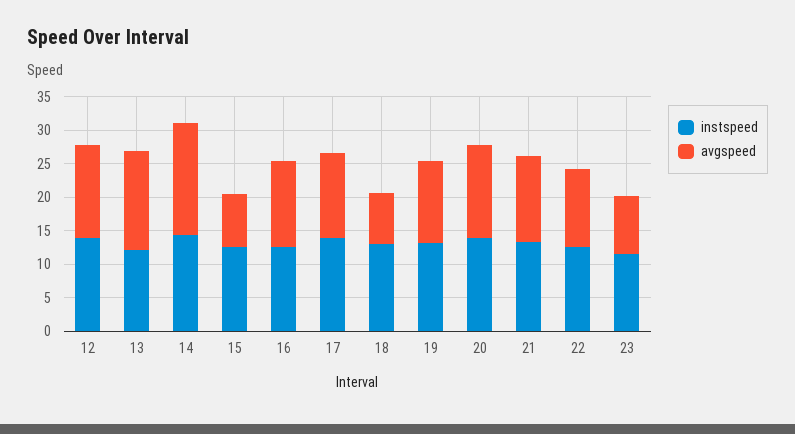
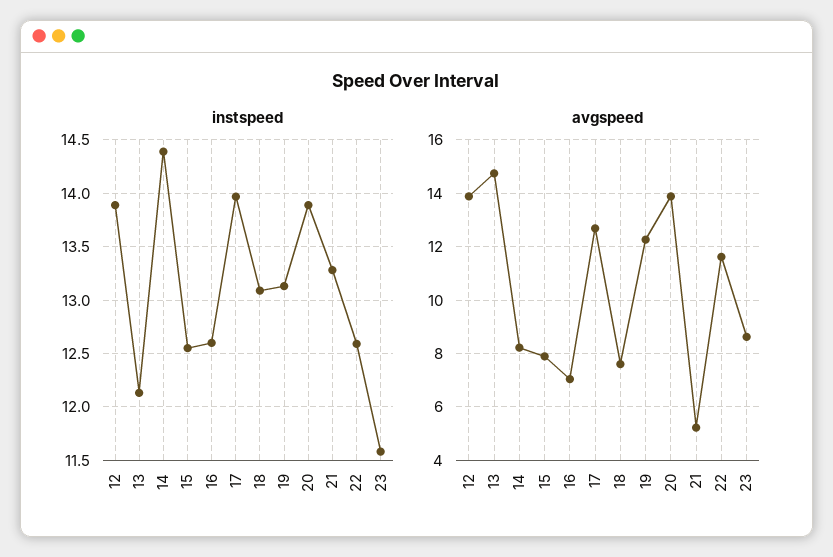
avgspeed, 14: 17.5 -> 8.25
avgspeed, 16: 12.5 -> 7
avgspeed, 21: 12.5 -> 5.25

